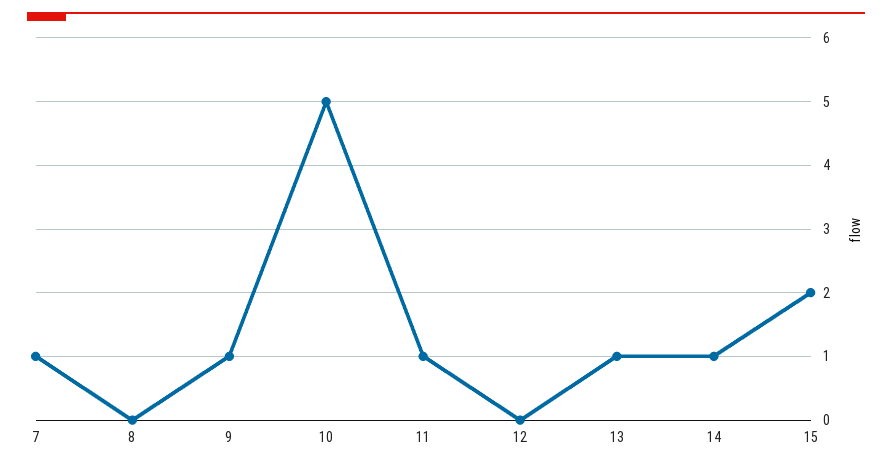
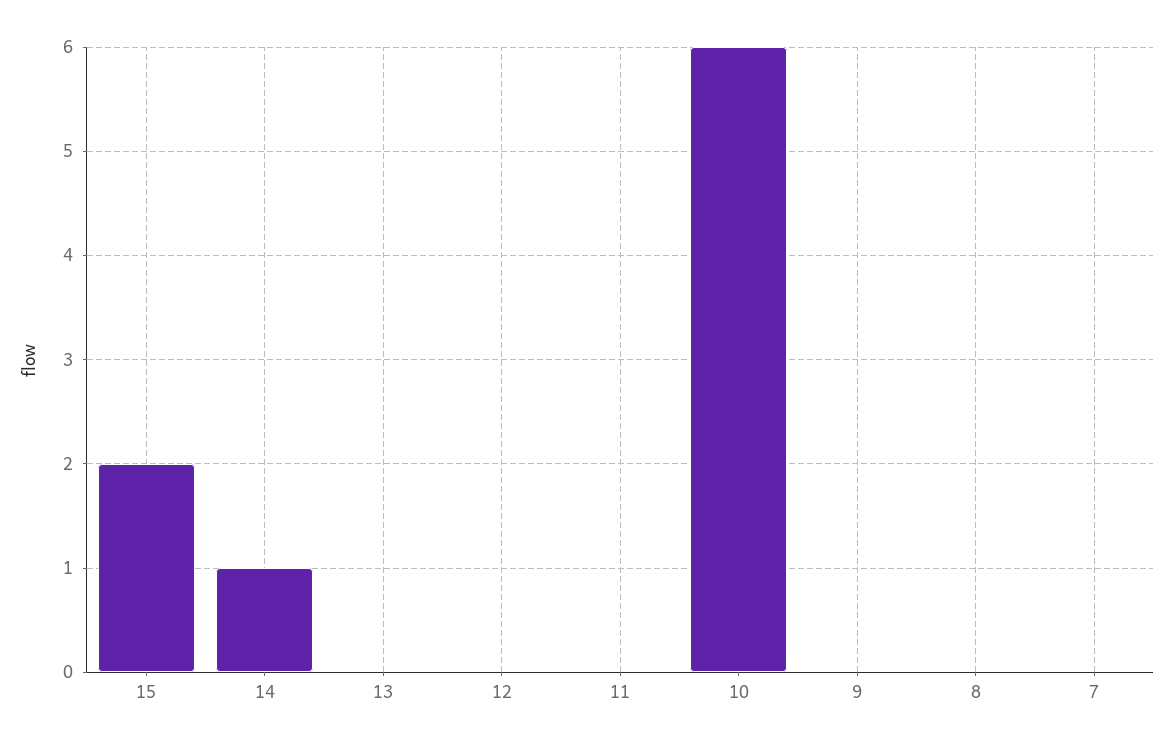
7: 1 -> 0
9: 1 -> 0
10: 5 -> 6
11: 1 -> 0
13: 1 -> 0

